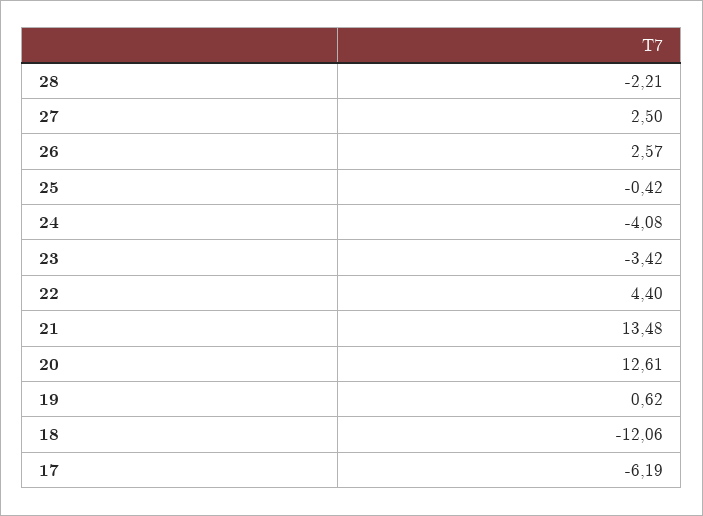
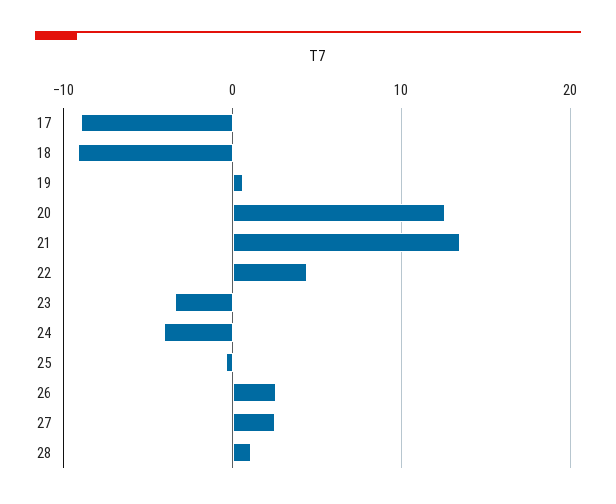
28: -2.21 -> 1
18: -12.06 -> -9
17: -6.19 -> -9

